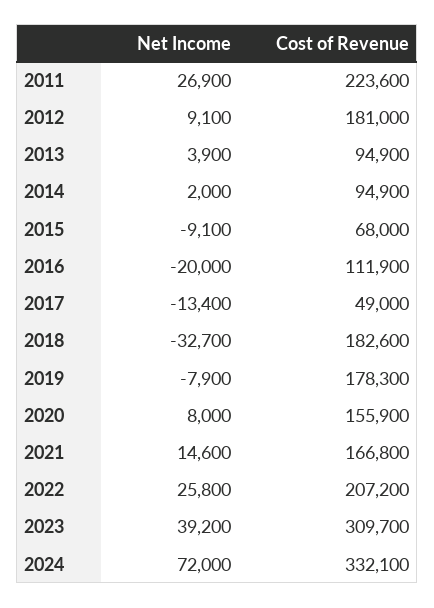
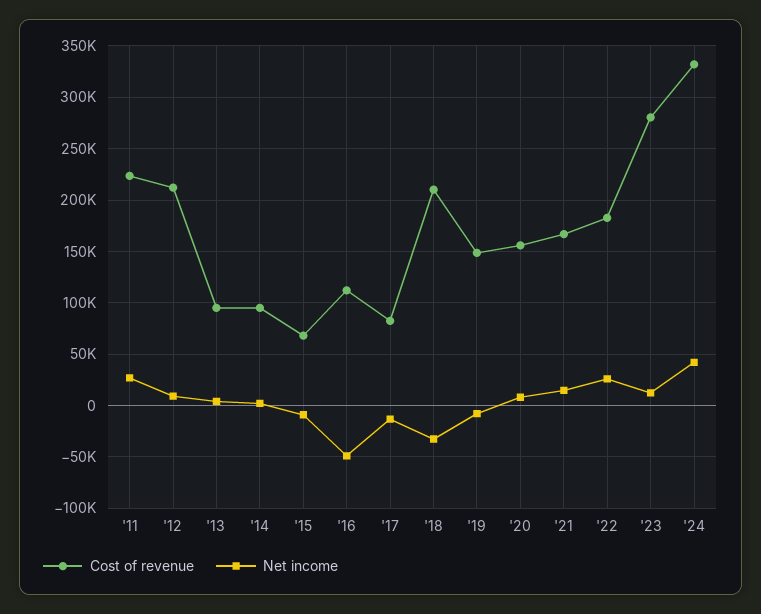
Cost of Revenue, 2012: 181000 -> 210000
Net Income, 2016: -20000 -> -50000
Cost of Revenue, 2017: 49000 -> 80000
Cost of Revenue, 2018: 182600 -> 210000
Cost of Revenue, 2019: 178300 -> 150000
Cost of Revenue, 2022: 207200 -> 180000
Net Income, 2023: 39200 -> 10000
Cost of Revenue, 2023: 309700 -> 280000
Net Income, 2024: 72000 -> 40000

